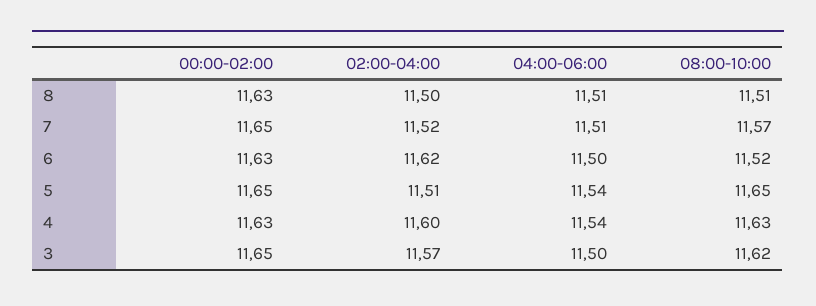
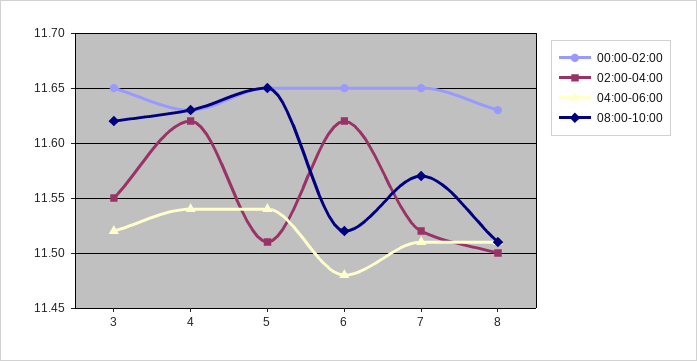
00:00-02:00, 6: 11.63 -> 11.65
04:00-06:00, 6: 11.5 -> 11.48
02:00-04:00, 4: 11.6 -> 11.62
02:00-04:00, 3: 11.57 -> 11.55
04:00-06:00, 3: 11.5 -> 11.52

